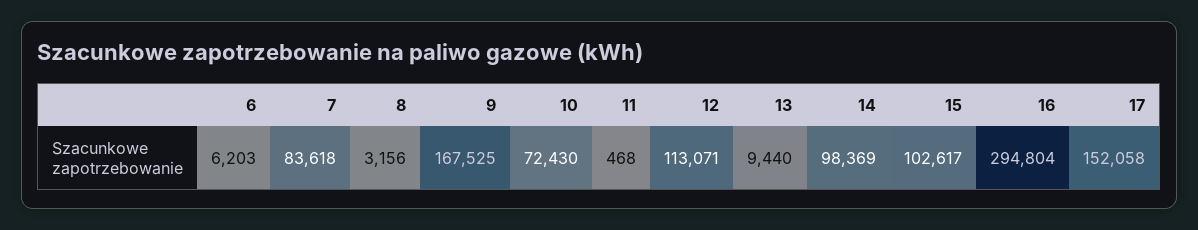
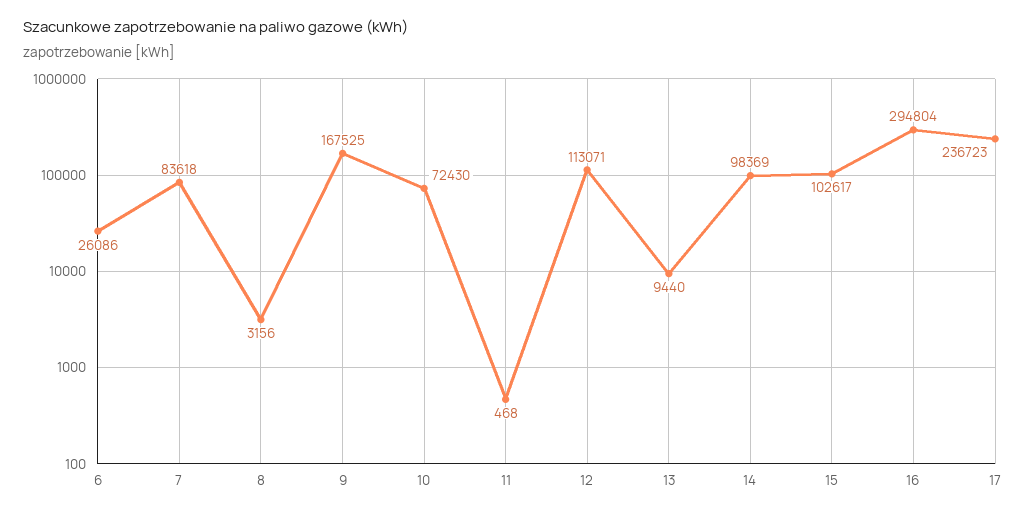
6: 6203 -> 26086
17: 152058 -> 236723

